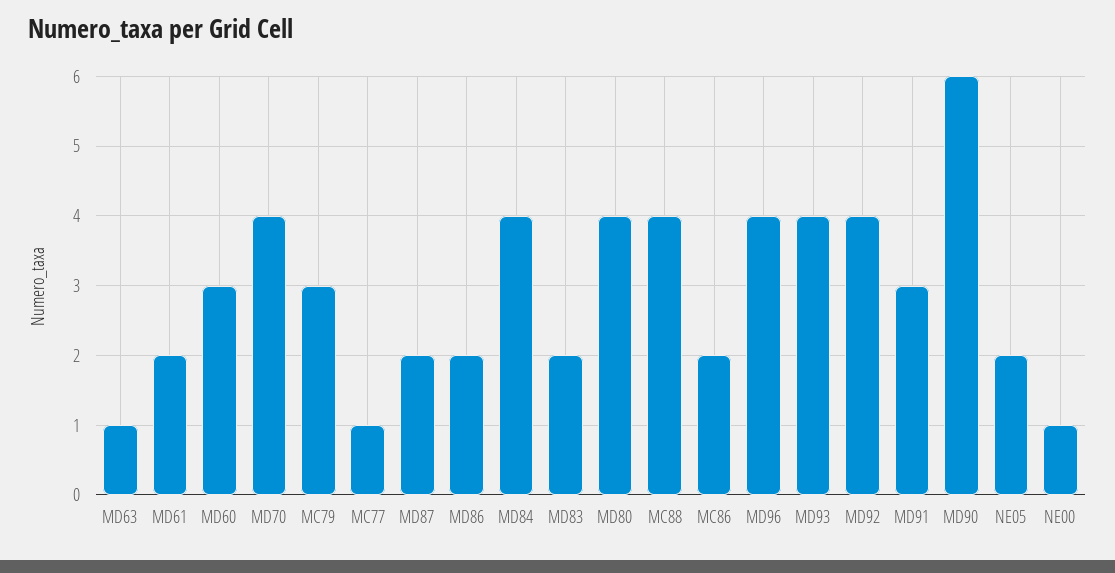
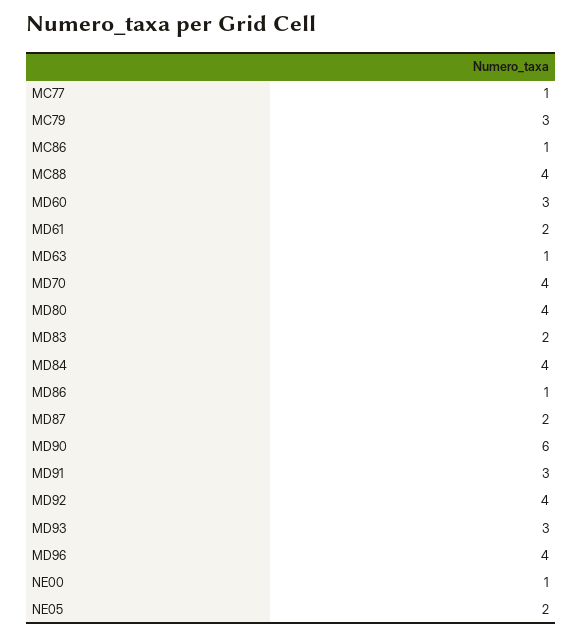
MD86: 2 -> 1
MC86: 2 -> 1
MD93: 4 -> 3

